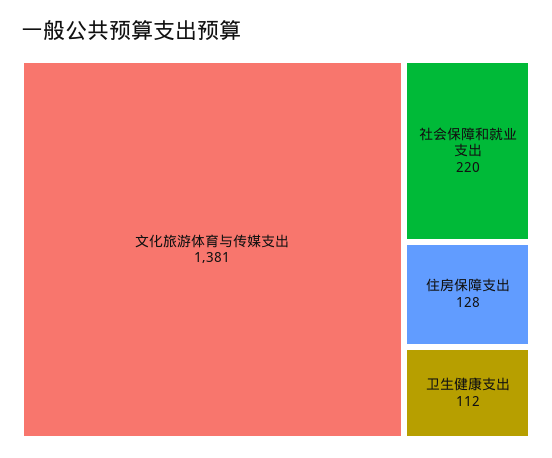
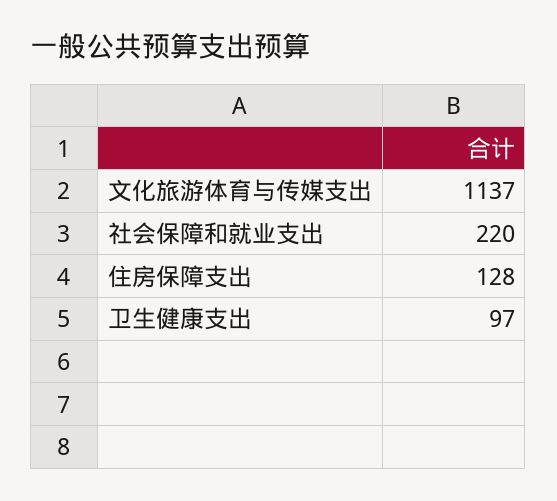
文化旅游体育与传媒支出: 1381 -> 1137
卫生健康支出: 112 -> 97

